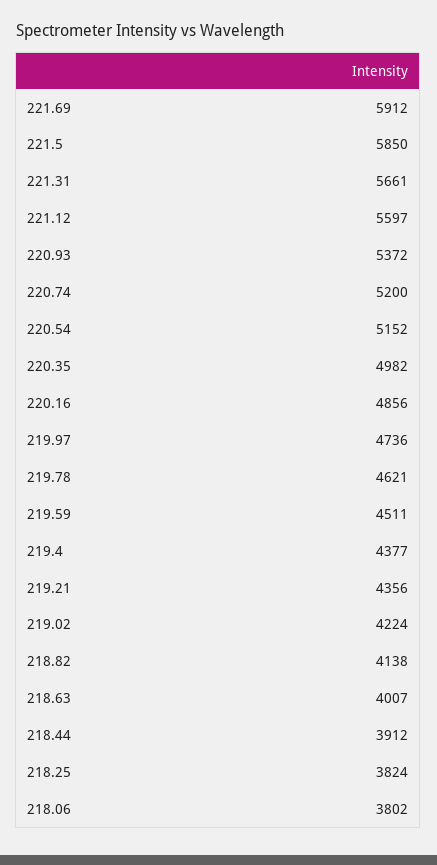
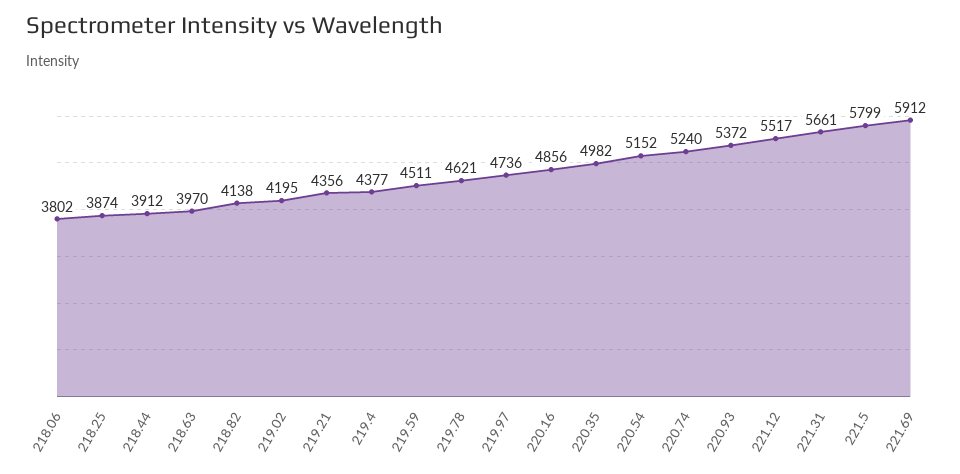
221.5: 5850 -> 5799
221.12: 5597 -> 5517
220.74: 5200 -> 5240
219.02: 4224 -> 4195
218.63: 4007 -> 3970
218.25: 3824 -> 3874

